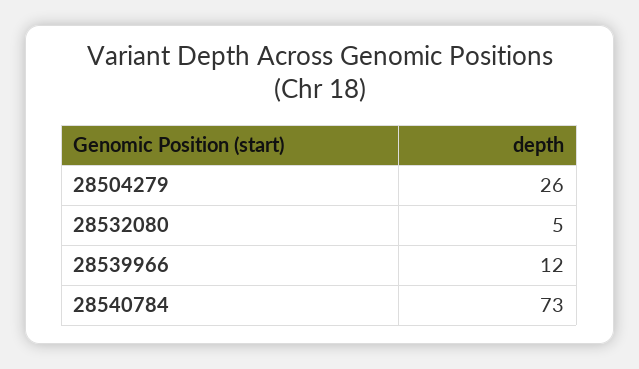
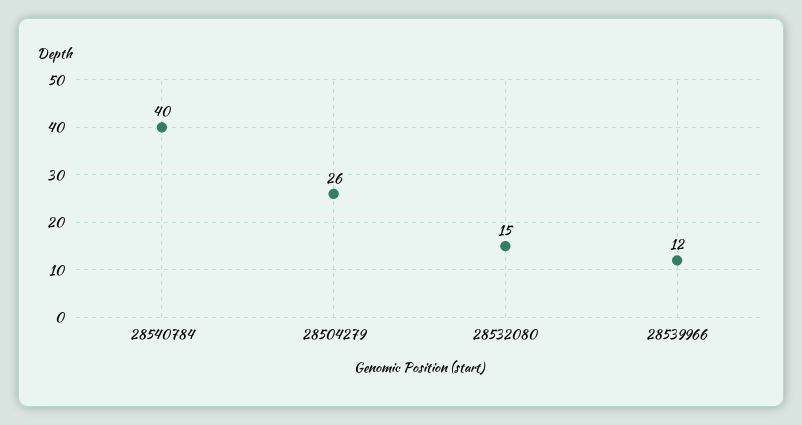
28532080: 5 -> 15
28540784: 73 -> 40

